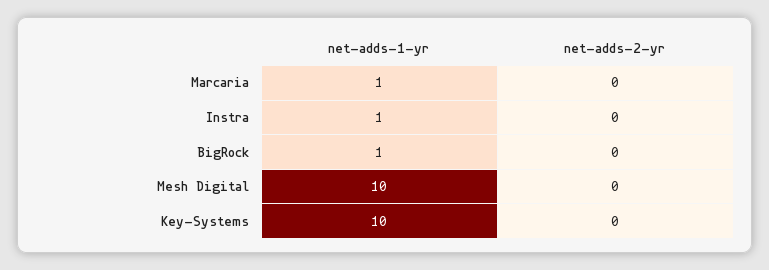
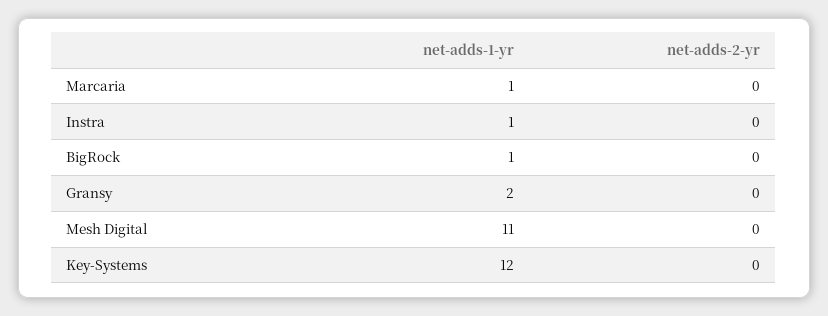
net-adds-1-yr, Mesh Digital: 10 -> 11
net-adds-1-yr, Key-Systems: 10 -> 12
net-adds-1-yr, Gransy: none -> 2
net-adds-2-yr, Gransy: none -> 0

